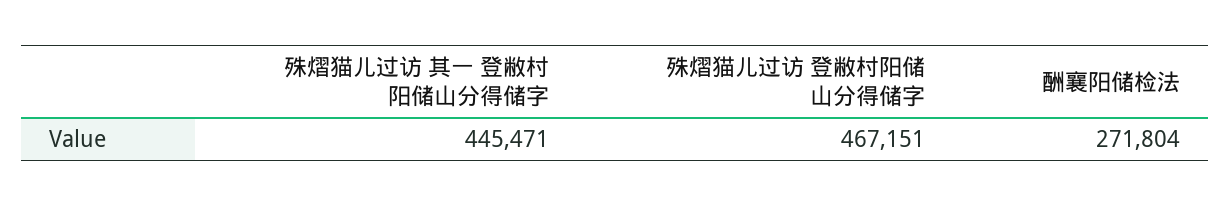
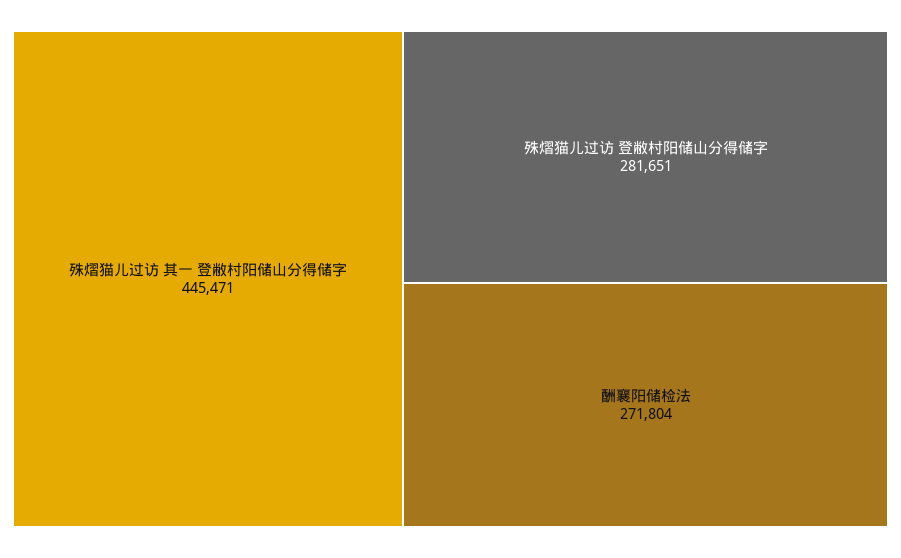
殊熠猫儿过访 登敝村阳储山分得储字: 467151 -> 281651

